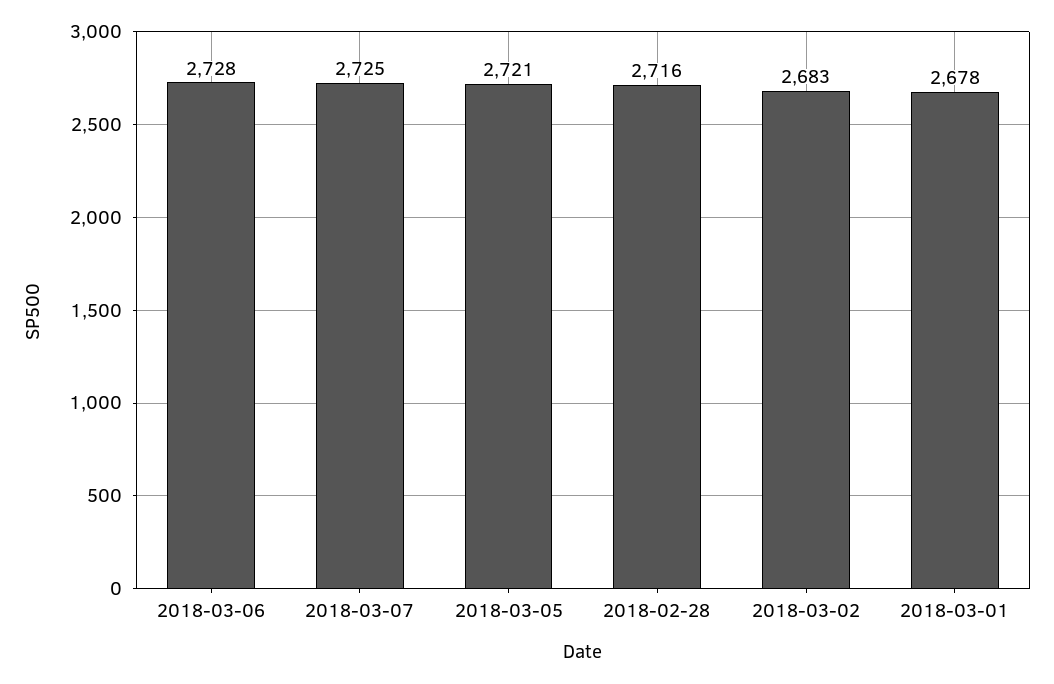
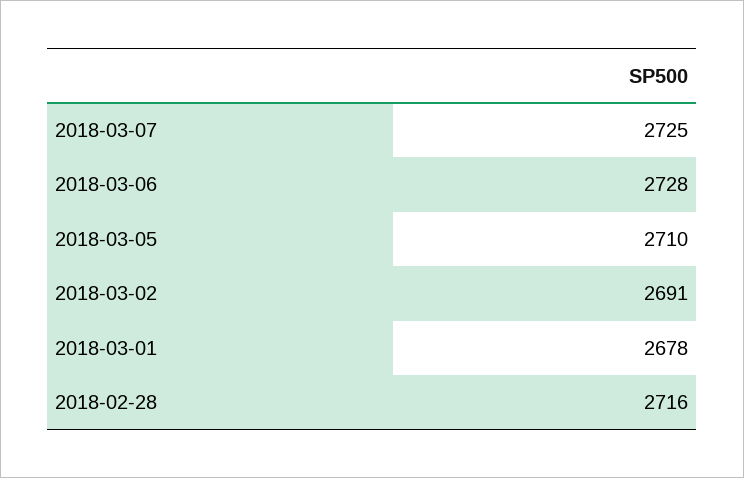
2018-03-05: 2721 -> 2710
2018-03-02: 2683 -> 2691

